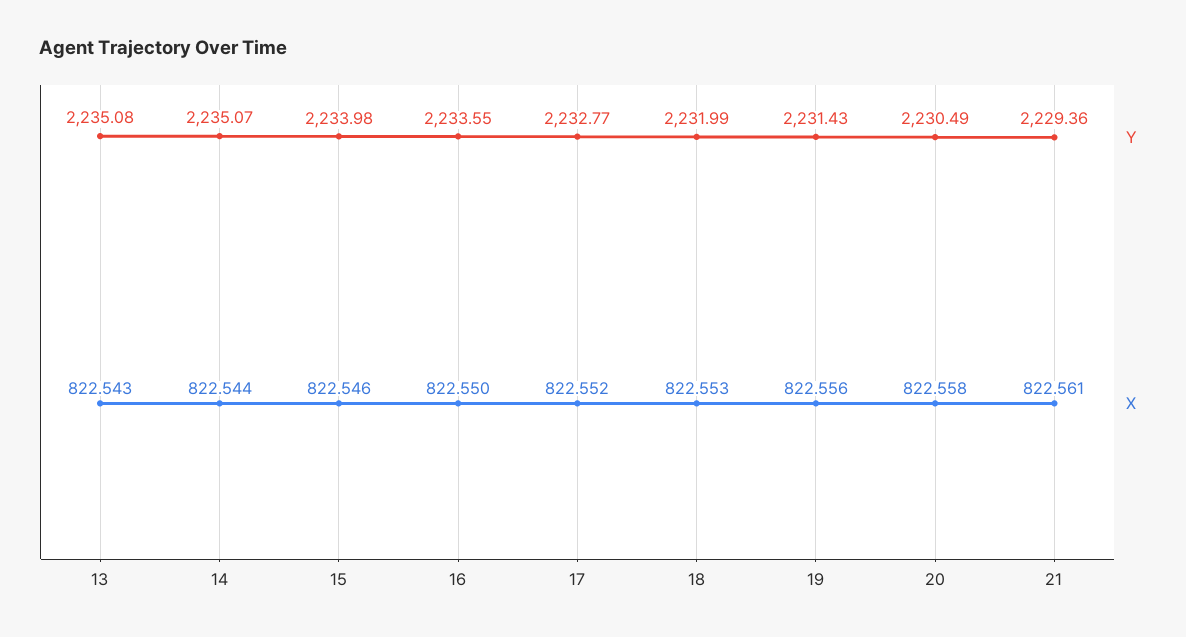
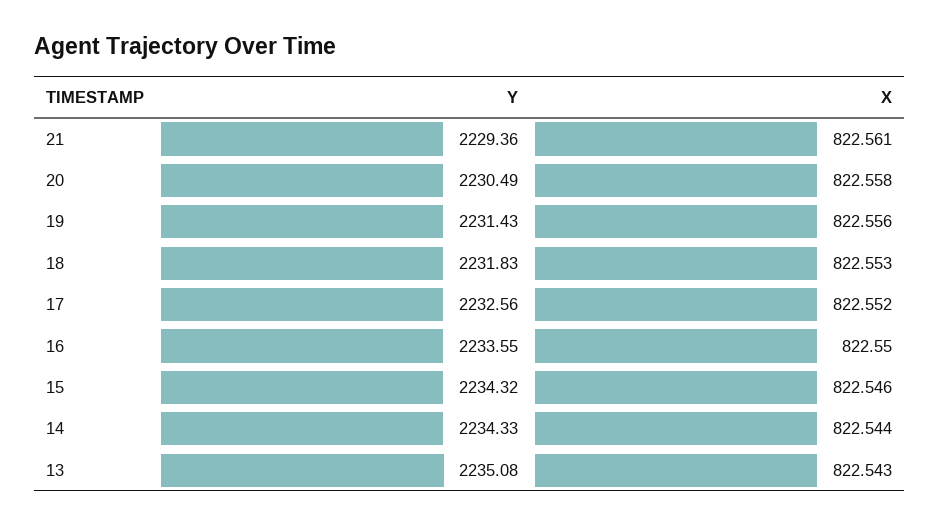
Y, 14: 2235.07 -> 2234.33
Y, 15: 2233.98 -> 2234.32
Y, 17: 2232.77 -> 2232.56
Y, 18: 2231.99 -> 2231.83

